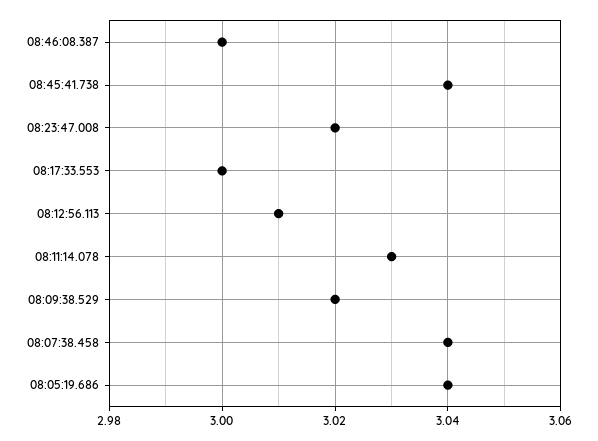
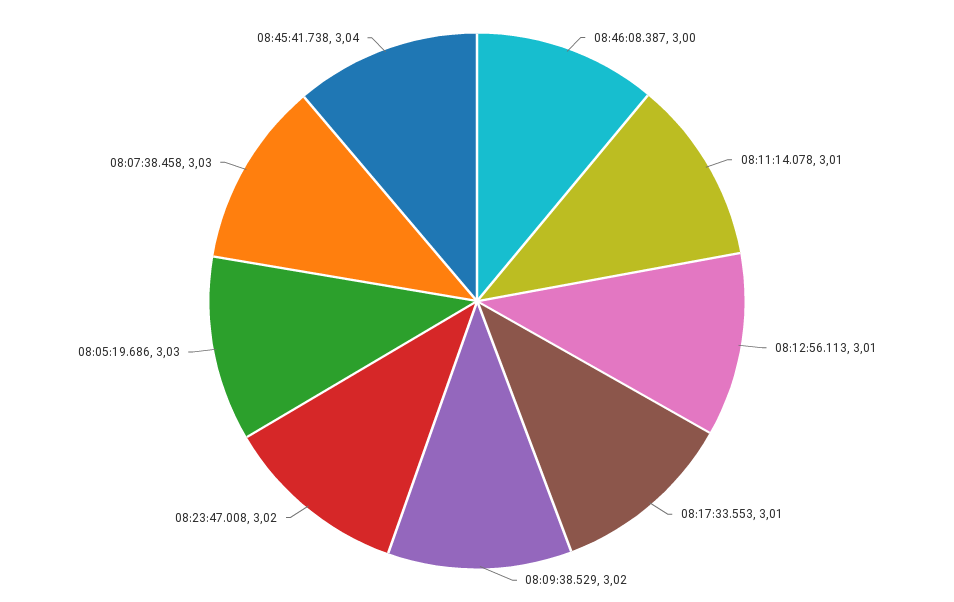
08:17:33.553: 3 -> 3.01
08:11:14.078: 3.03 -> 3.01
08:07:38.458: 3.04 -> 3.03
08:05:19.686: 3.04 -> 3.03

